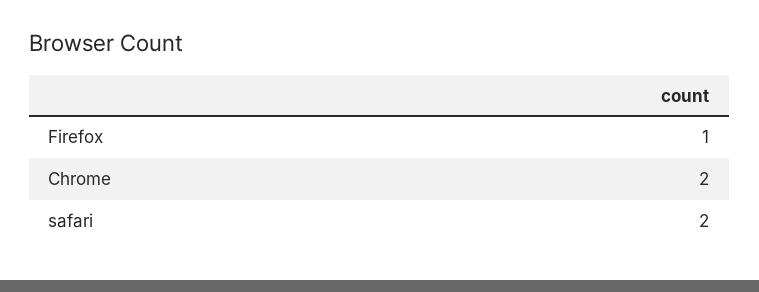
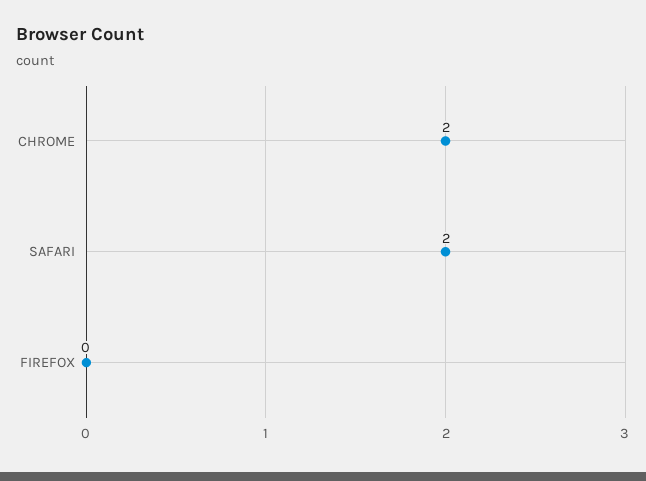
Firefox: 1 -> 0

